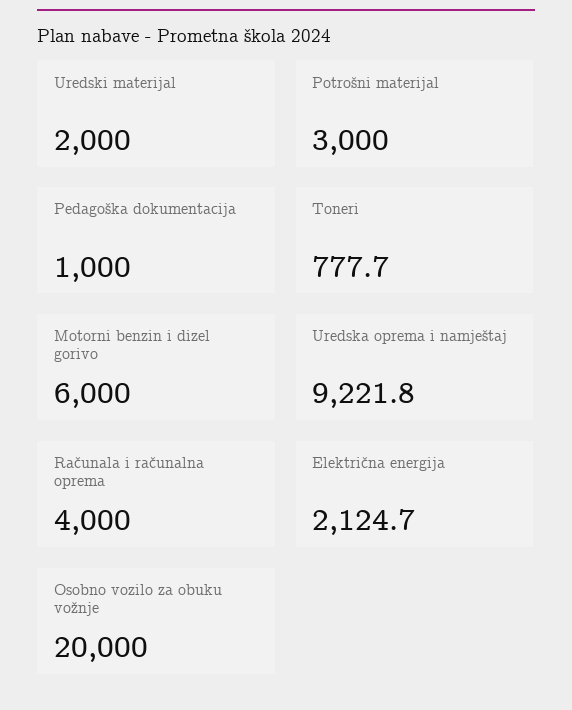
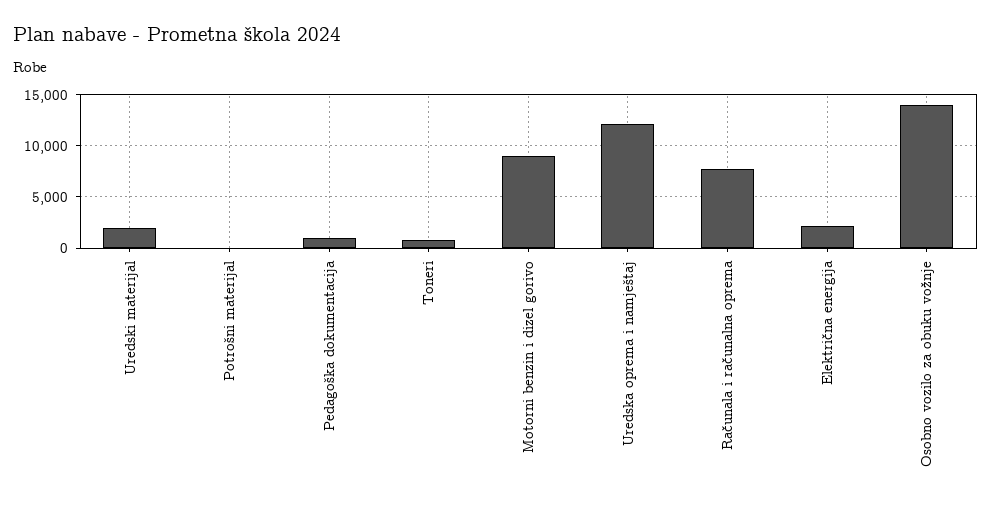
Potrošni materijal: 3000 -> 0
Motorni benzin i dizel gorivo: 6000 -> 9000
Uredska oprema i namještaj: 9221.8 -> 12000
Računala i računalna oprema: 4000 -> 8000
Osobno vozilo za obuku vožnje: 20000 -> 14000

